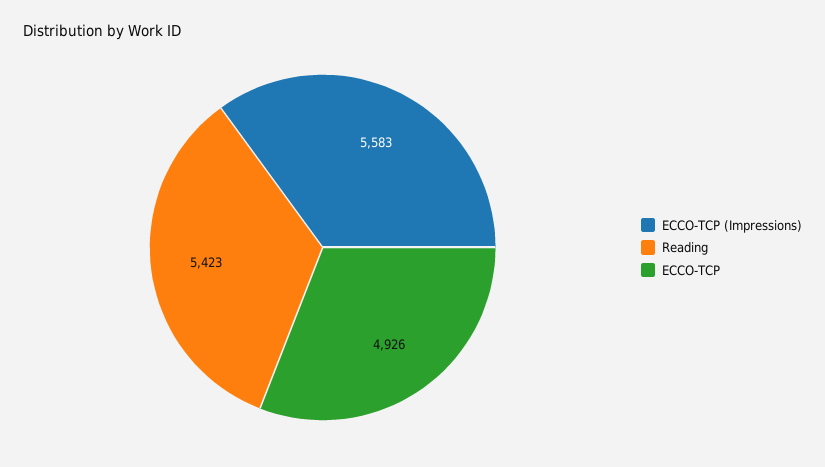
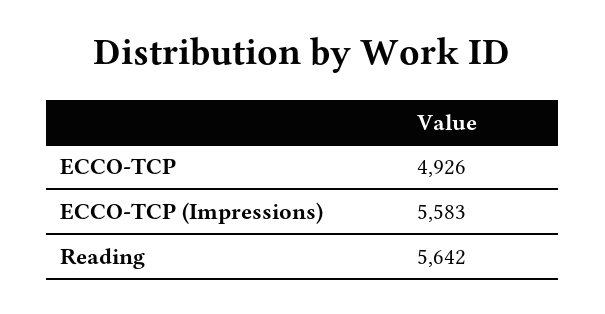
Reading: 5423 -> 5642

